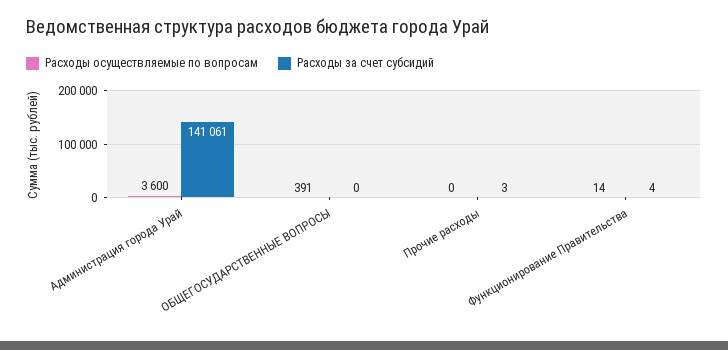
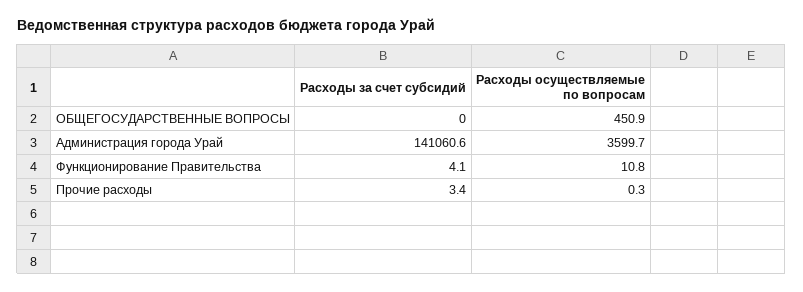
Расходы осуществляемые по вопросам, ОБЩЕГОСУДАРСТВЕННЫЕ ВОПРОСЫ: 391 -> 450.9
Расходы осуществляемые по вопросам, Функционирование Правительства: 14 -> 10.8

